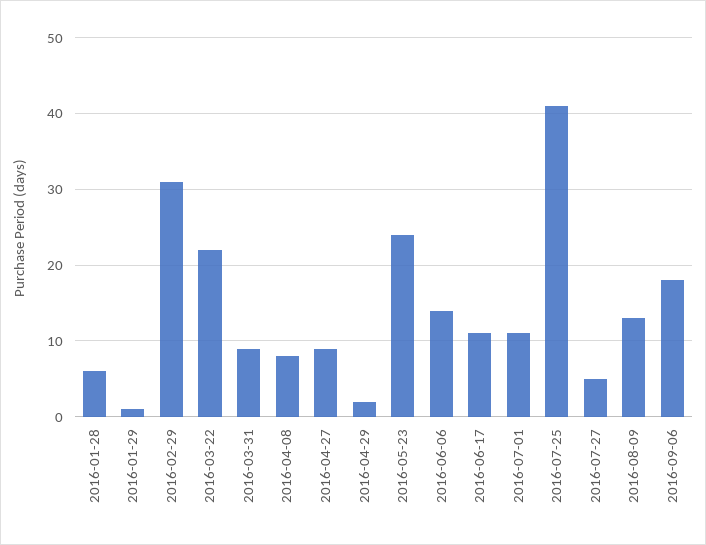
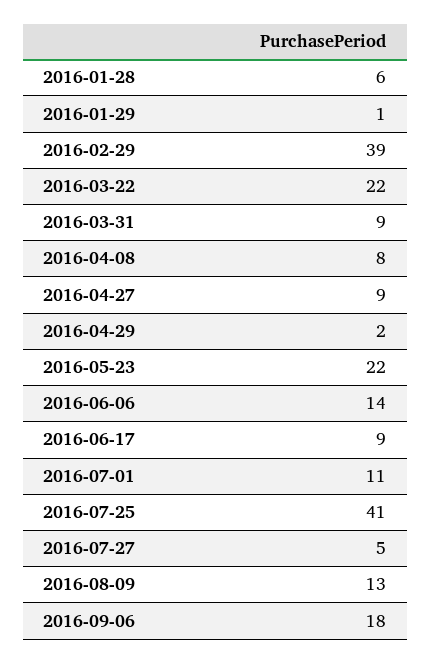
2016-02-29: 31 -> 39
2016-05-23: 24 -> 22
2016-06-17: 11 -> 9

